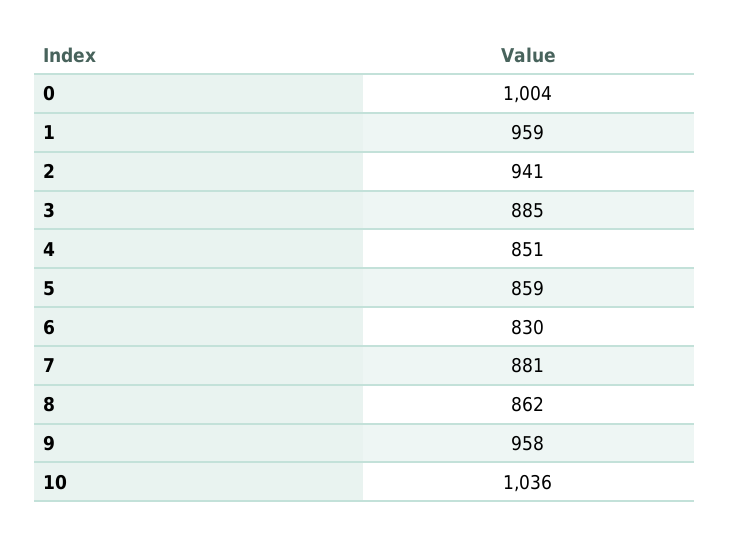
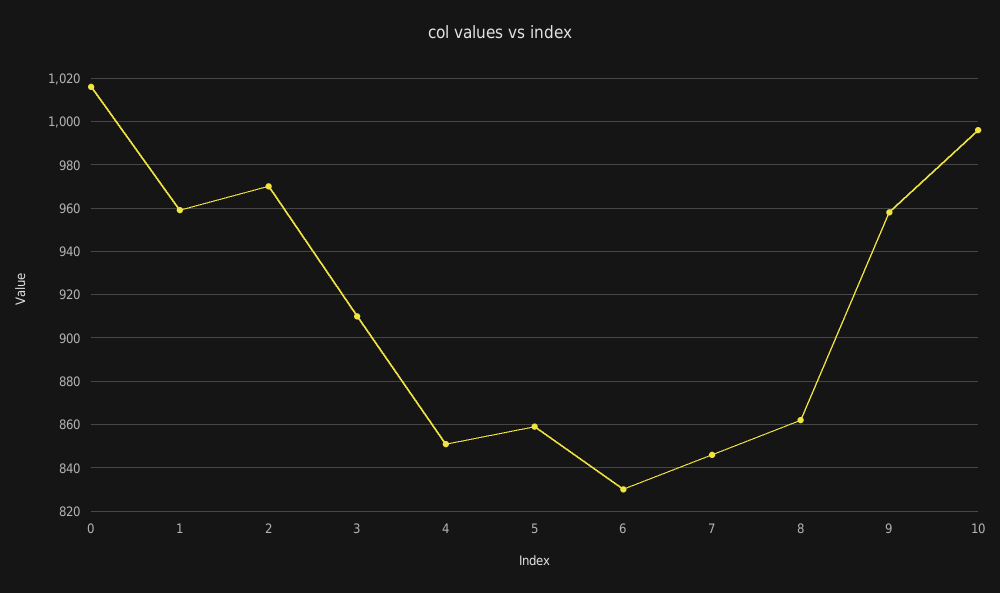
0: 1004 -> 1015
2: 941 -> 970
3: 885 -> 910
7: 881 -> 845
10: 1036 -> 995

